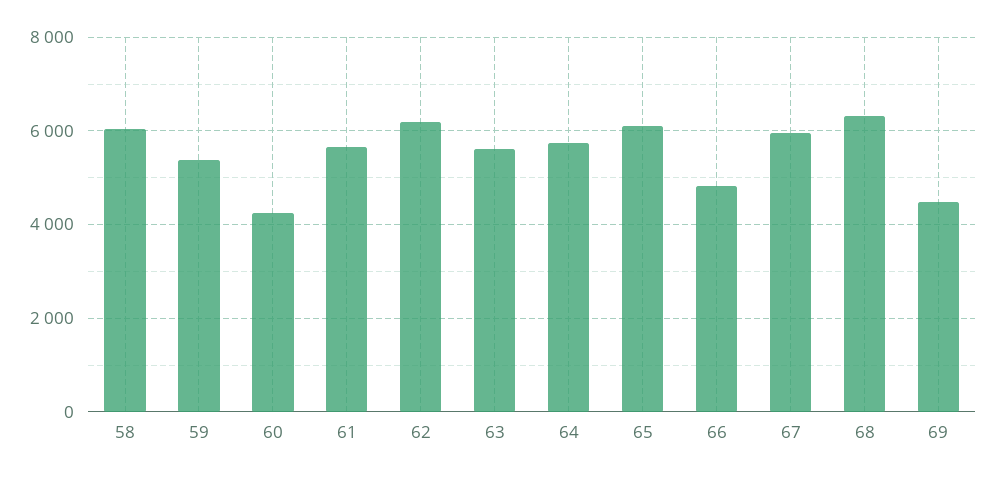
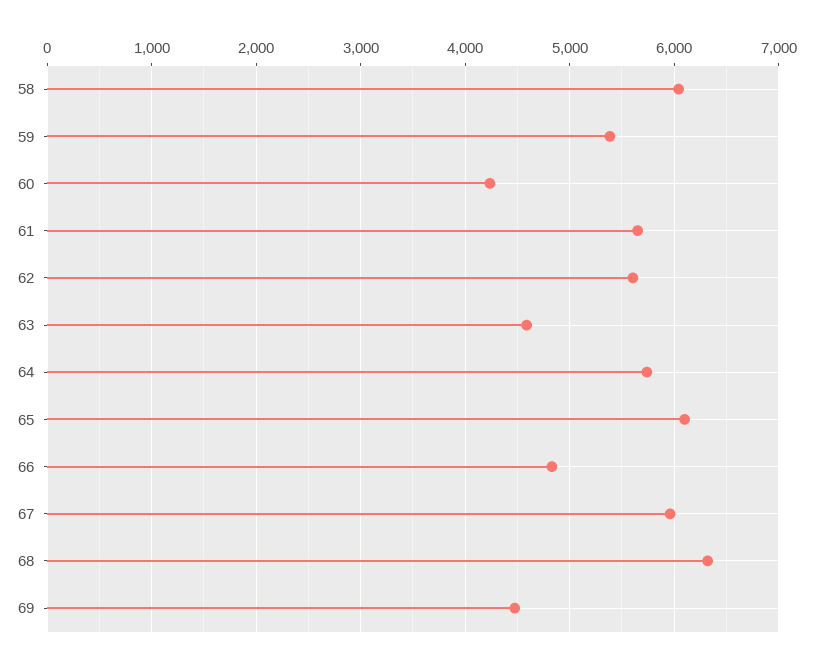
62: 6200 -> 5600
63: 5600 -> 4600

